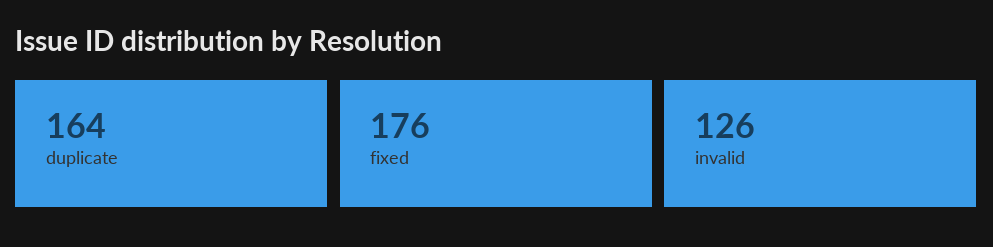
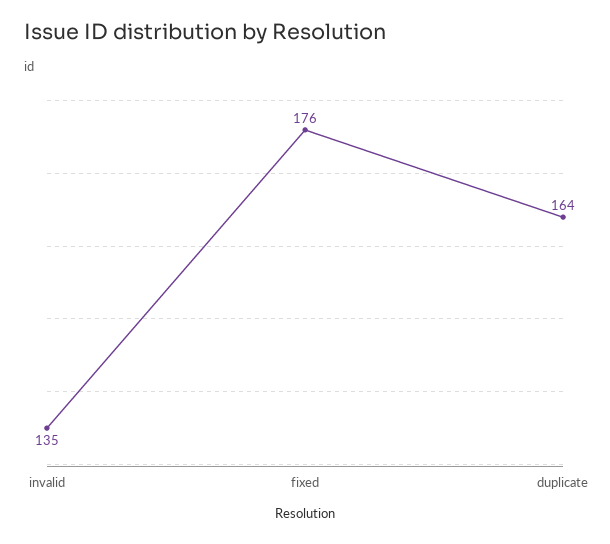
invalid: 126 -> 135

